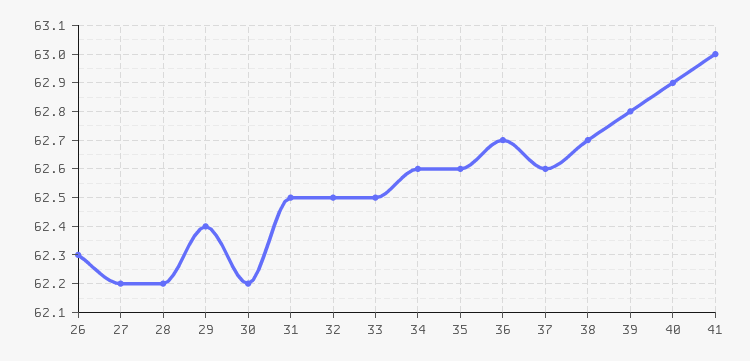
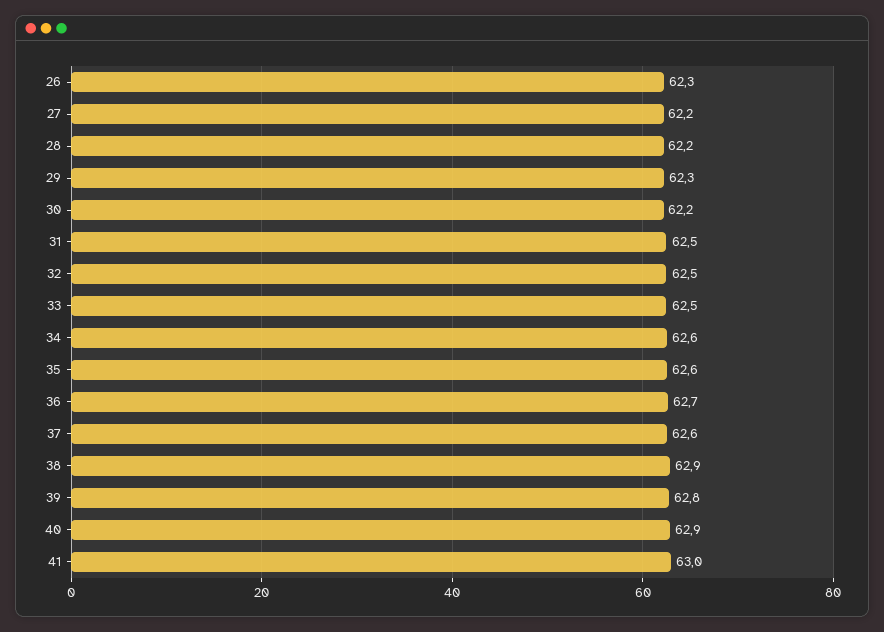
29: 62.4 -> 62.3
38: 62.7 -> 62.9

